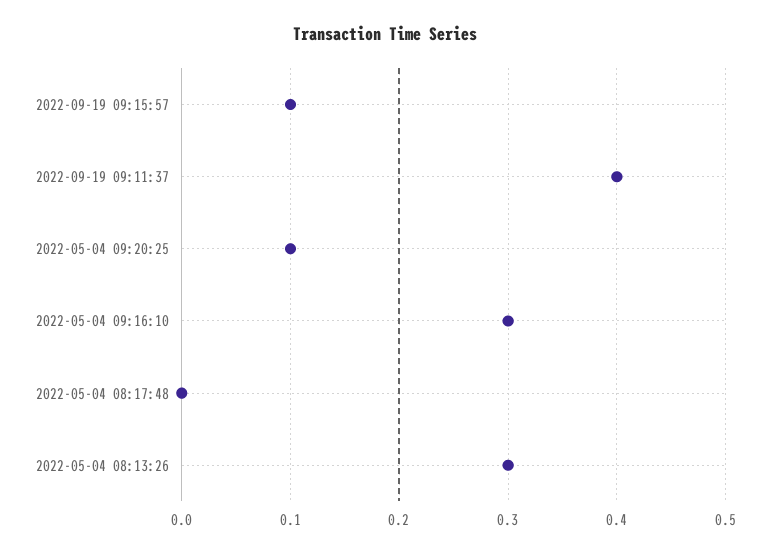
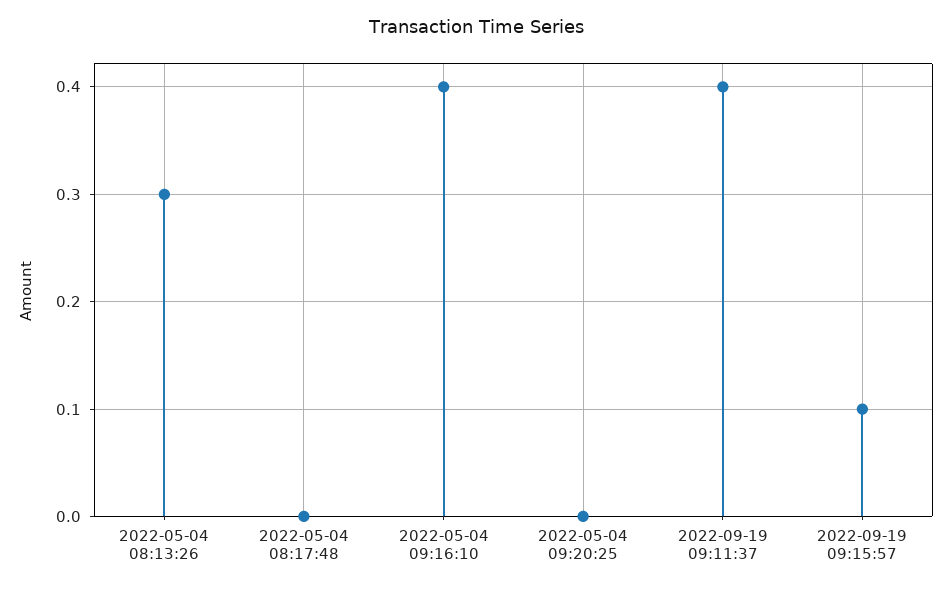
2022-05-04 09:20:25: 0.1 -> 0
2022-05-04 09:16:10: 0.3 -> 0.4

